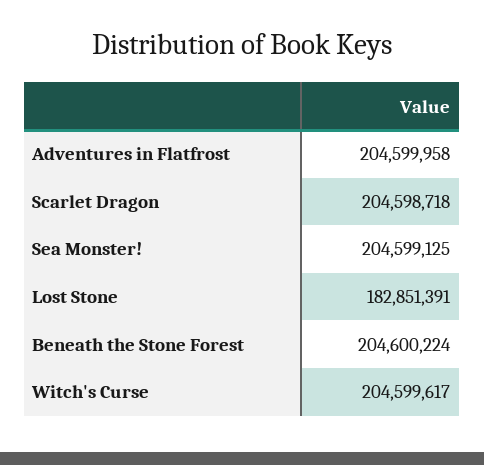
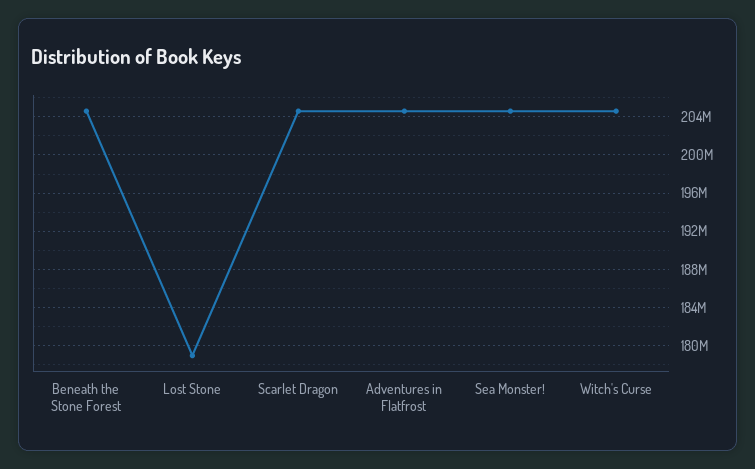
Lost Stone: 182851391 -> 179000000

